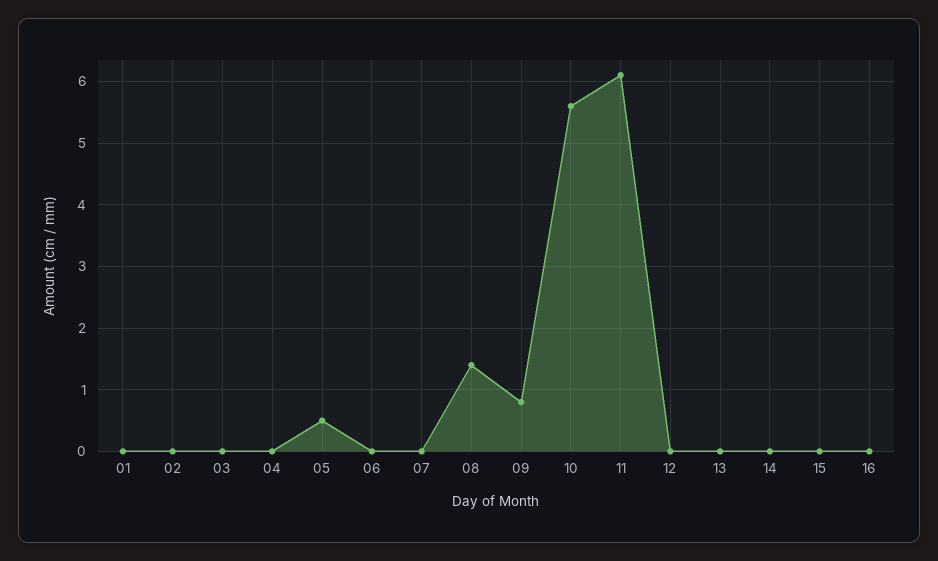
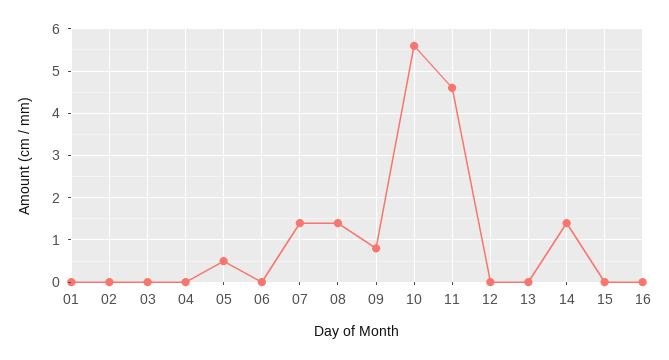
07: 0 -> 1.5
11: 6.1 -> 4.5
14: 0 -> 1.5

